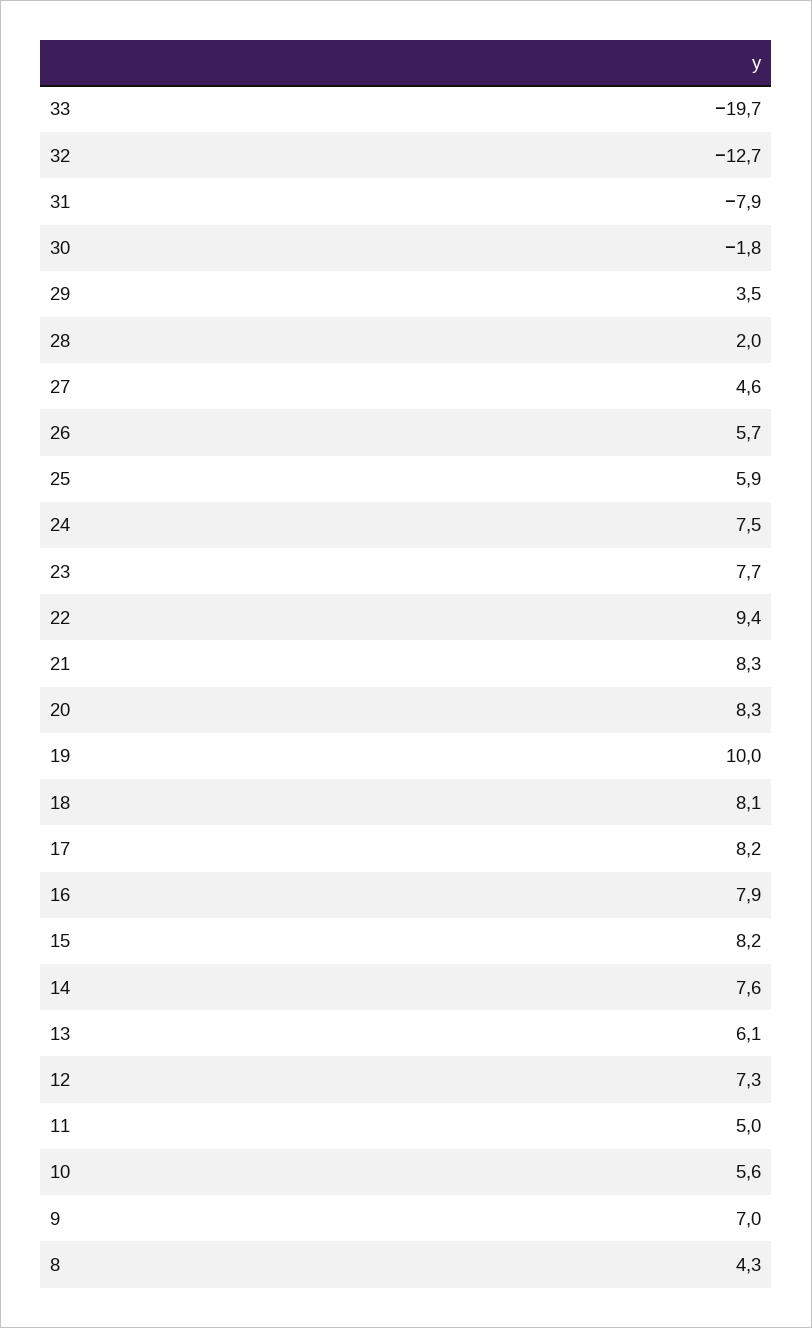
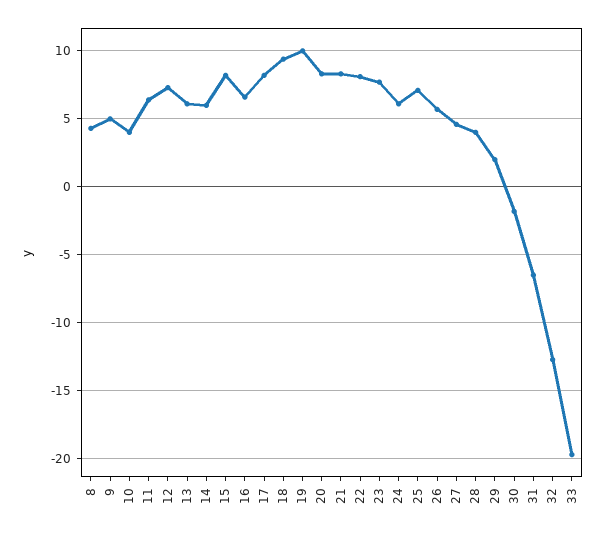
31: -7.9 -> -6.5
29: 3.5 -> 2
28: 2 -> 4
25: 5.9 -> 7
24: 7.5 -> 6
22: 9.4 -> 8
18: 8.1 -> 9.5
16: 7.9 -> 6.5
14: 7.6 -> 6
11: 5 -> 6.5
10: 5.6 -> 4
9: 7 -> 5

